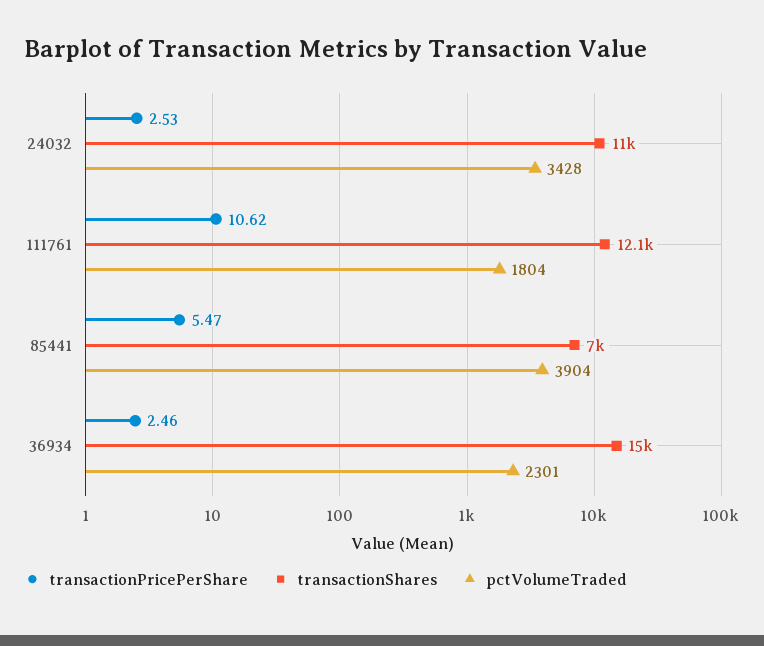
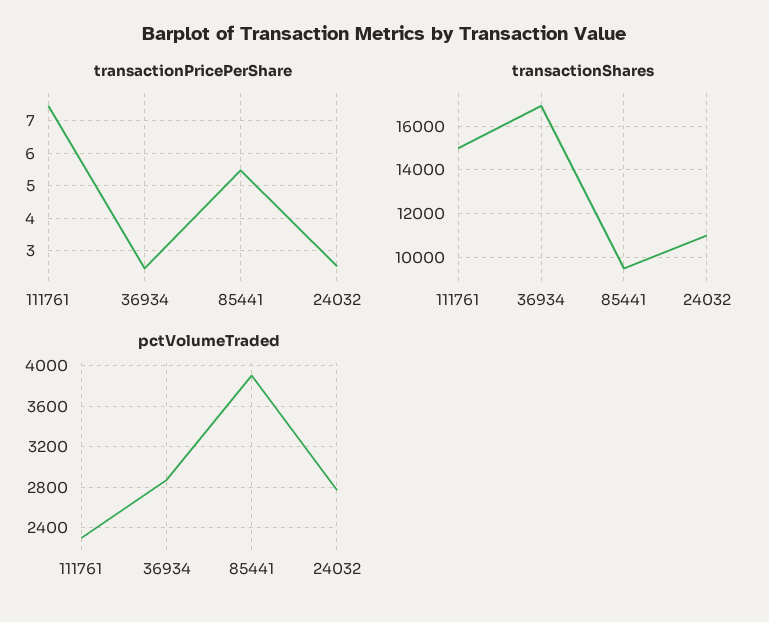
pctVolumeTraded, 24032: 3428 -> 2800
transactionPricePerShare, 111761: 10.62 -> 7.4
transactionShares, 111761: 12100 -> 15000
pctVolumeTraded, 111761: 1804 -> 2300
transactionShares, 85441: 7000 -> 9500
transactionShares, 36934: 15000 -> 17000
pctVolumeTraded, 36934: 2301 -> 2900

